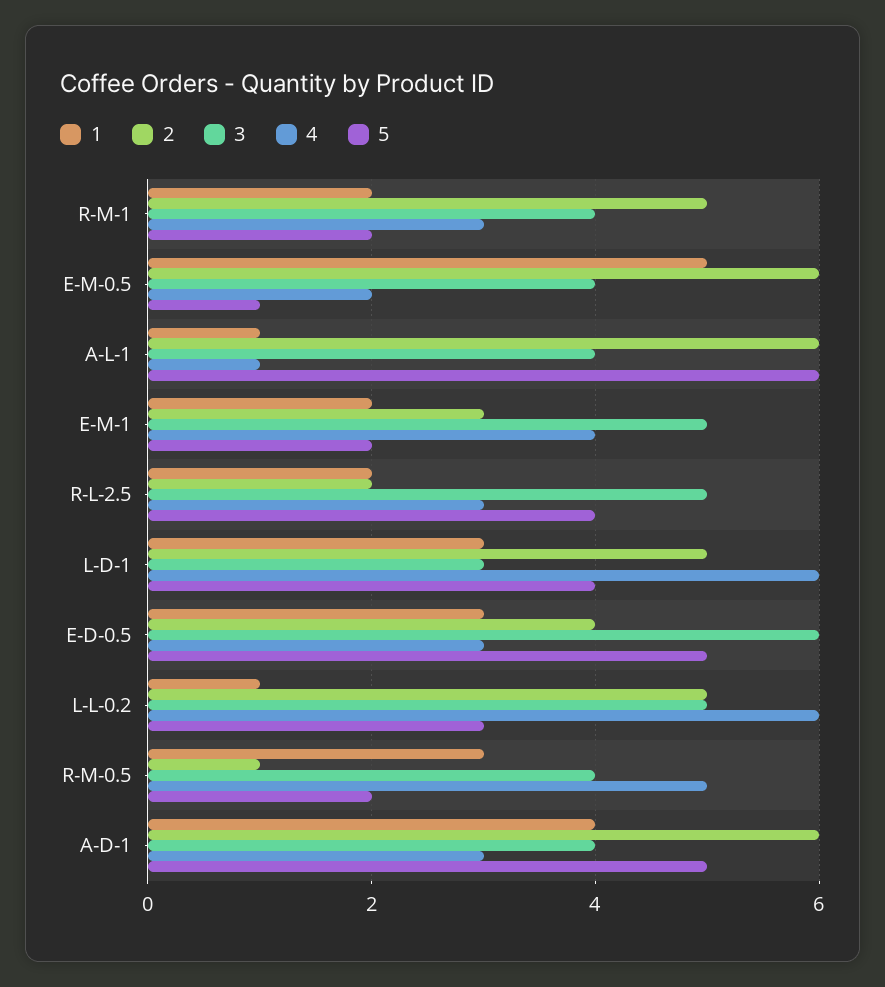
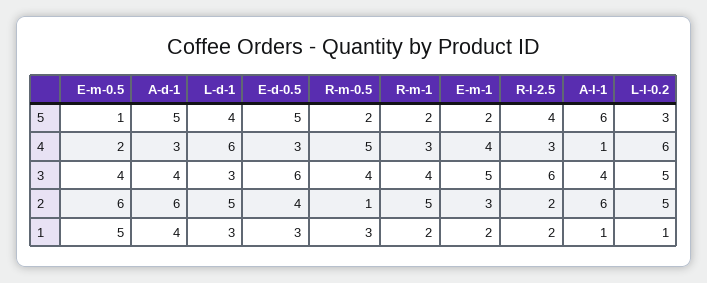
3, R-L-2.5: 5 -> 6

